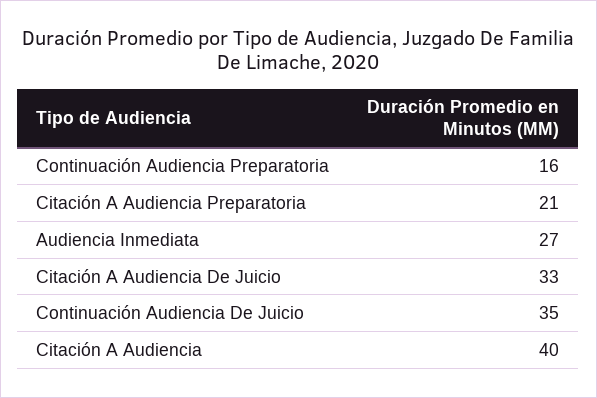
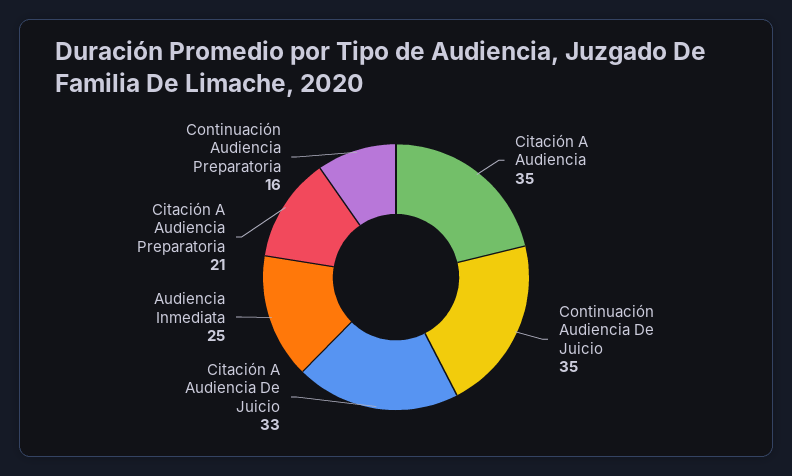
Audiencia Inmediata: 27 -> 25
Citación A Audiencia: 40 -> 35

